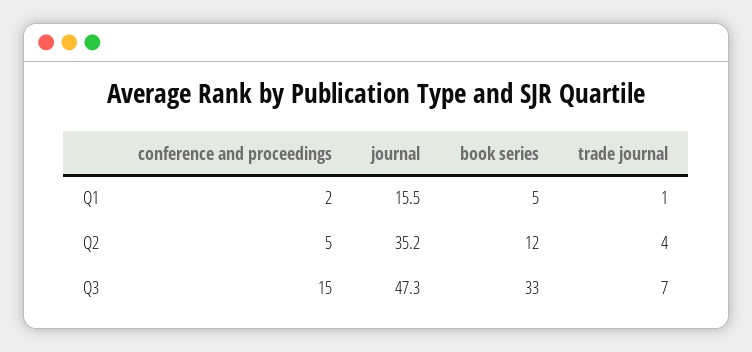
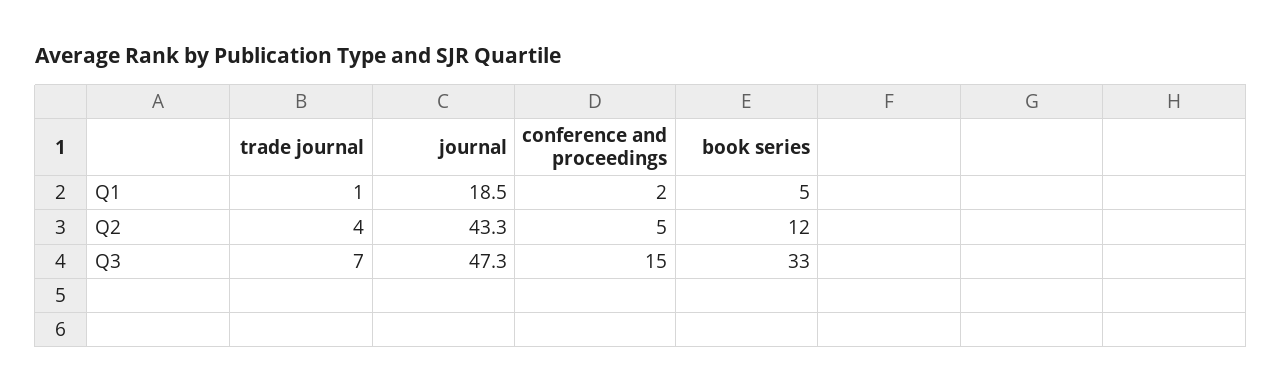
journal, Q1: 15.5 -> 18.5
journal, Q2: 35.2 -> 43.3

